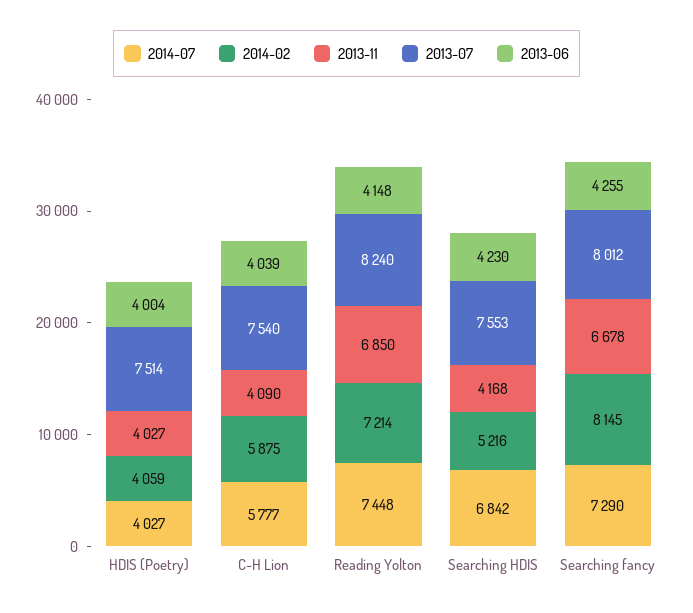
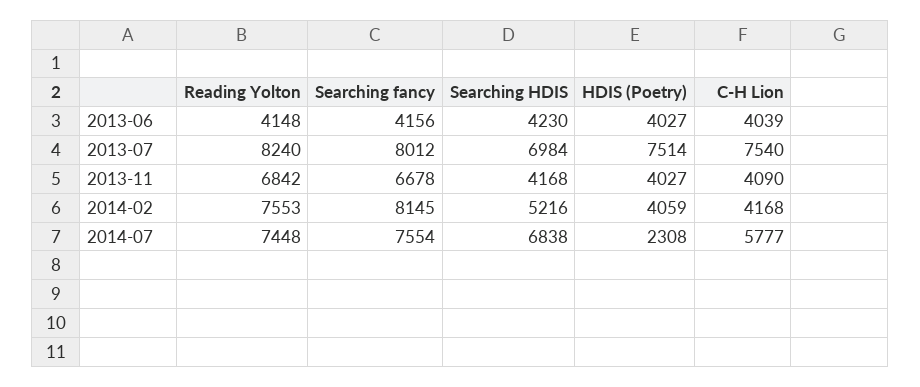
2014-07, HDIS (Poetry): 4027 -> 2308
2013-06, HDIS (Poetry): 4004 -> 4027
2014-02, C-H Lion: 5875 -> 4168
2014-02, Reading Yolton: 7214 -> 7553
2013-11, Reading Yolton: 6850 -> 6842
2014-07, Searching HDIS: 6842 -> 6838
2013-07, Searching HDIS: 7553 -> 6984
2014-07, Searching fancy: 7290 -> 7554
2013-06, Searching fancy: 4255 -> 4156

